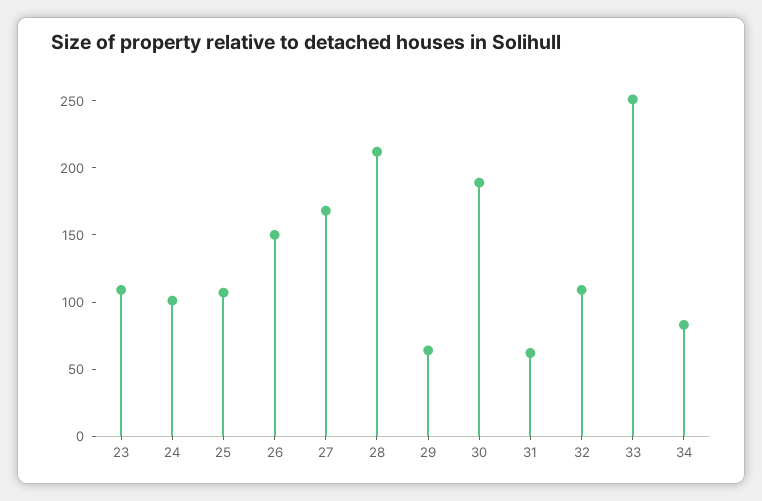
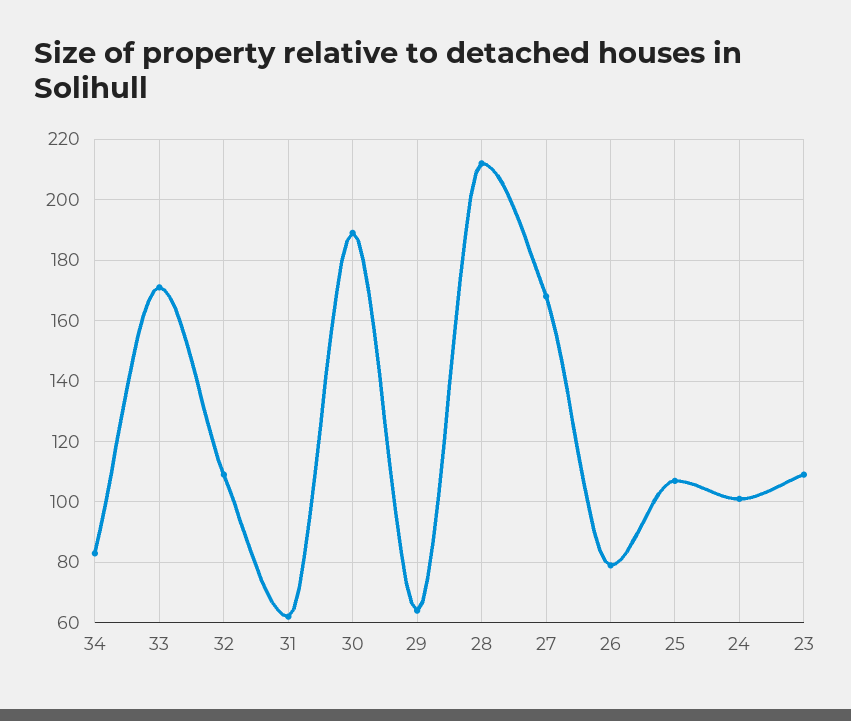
26: 150 -> 80
33: 250 -> 170

